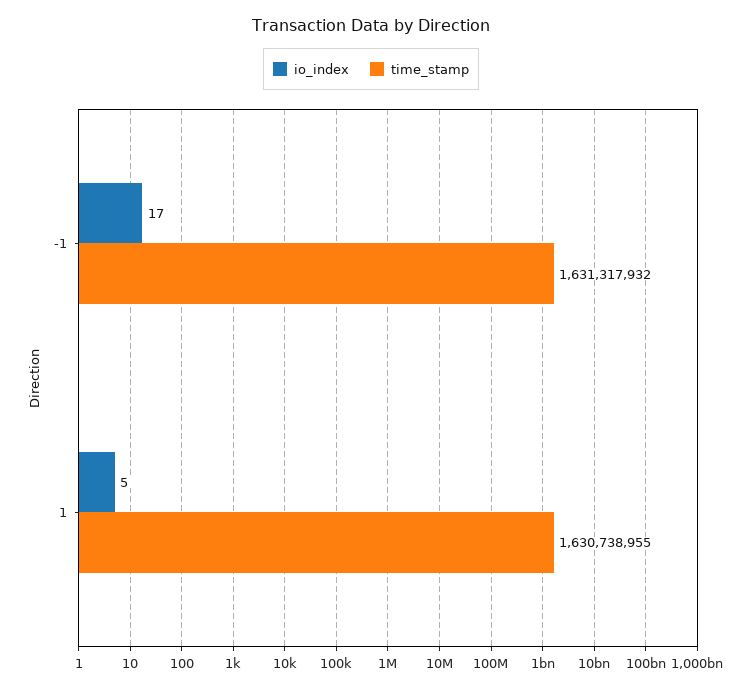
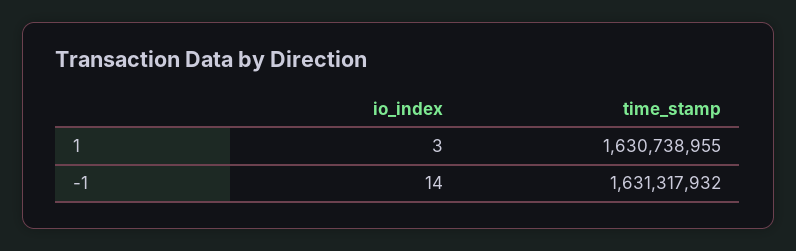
io_index, -1: 17 -> 14
io_index, 1: 5 -> 3

